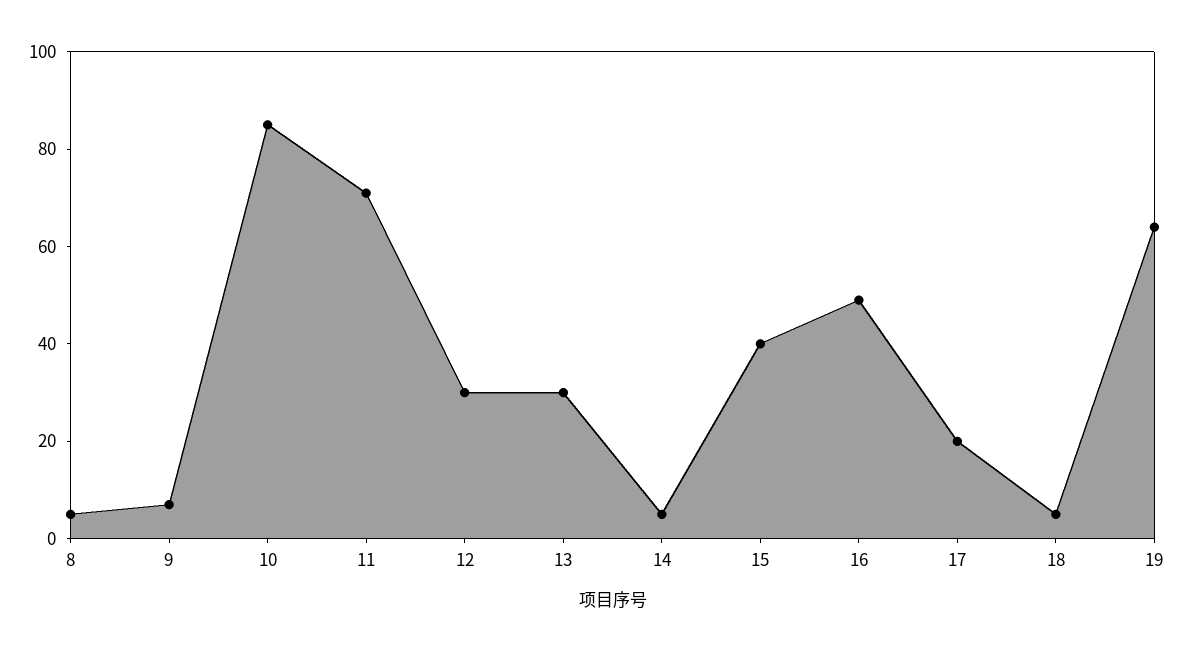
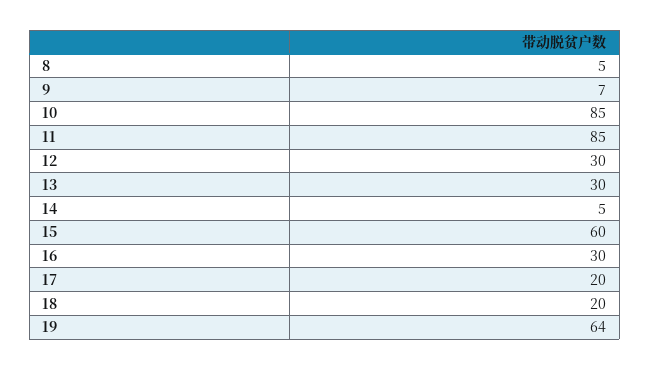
11: 70 -> 85
15: 40 -> 60
16: 50 -> 30
18: 5 -> 20

